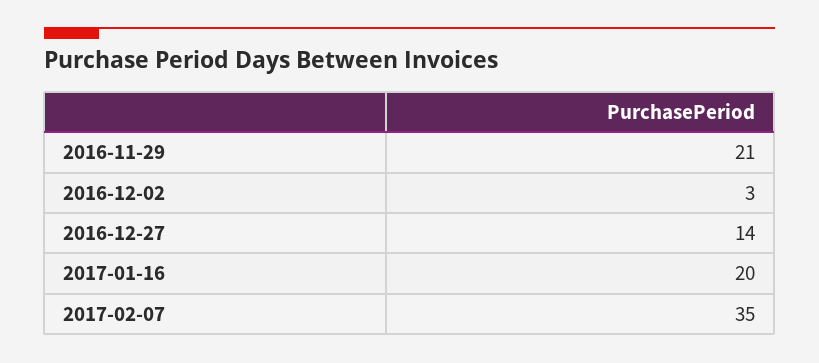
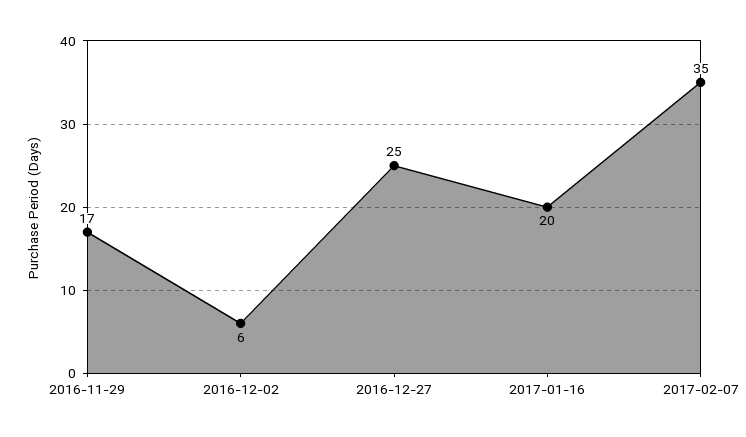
2016-11-29: 21 -> 17
2016-12-02: 3 -> 6
2016-12-27: 14 -> 25

